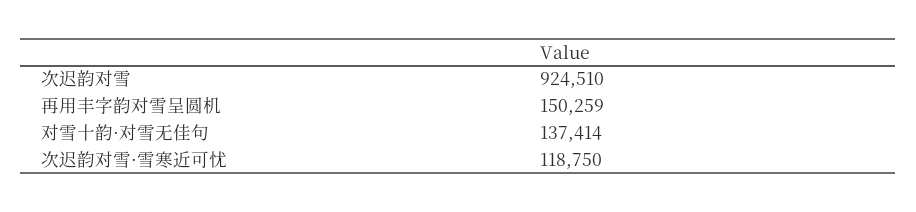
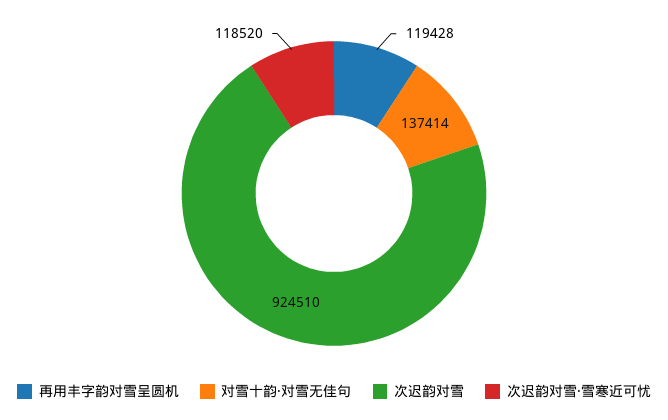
再用丰字韵对雪呈圆机: 150259 -> 119428
次迟韵对雪·雪寒近可忧: 118750 -> 118520

